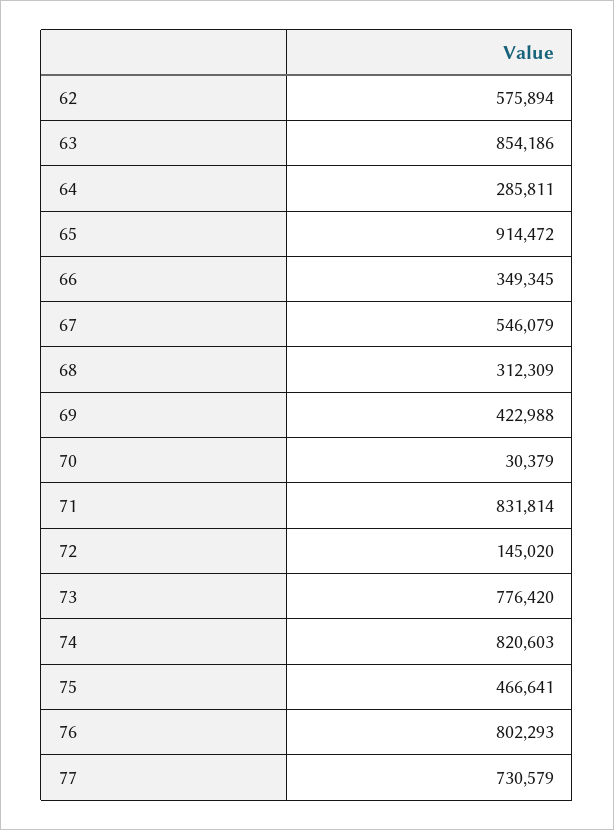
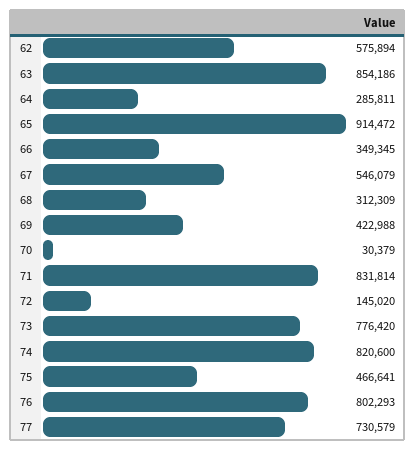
74: 820603 -> 820600

